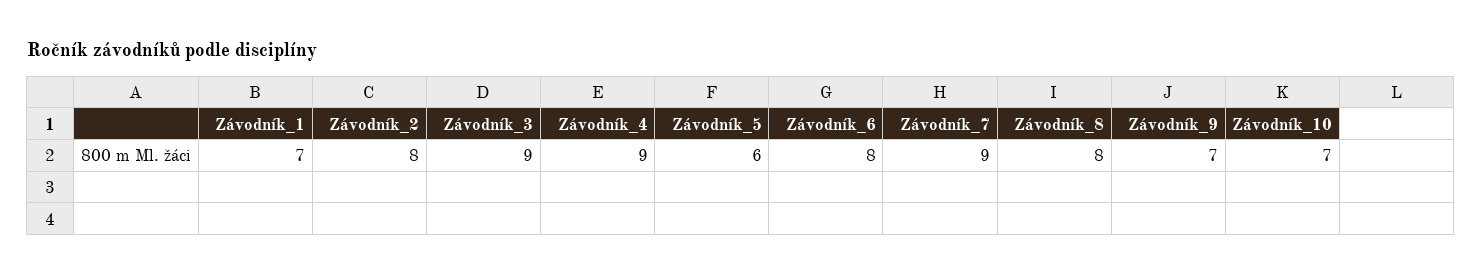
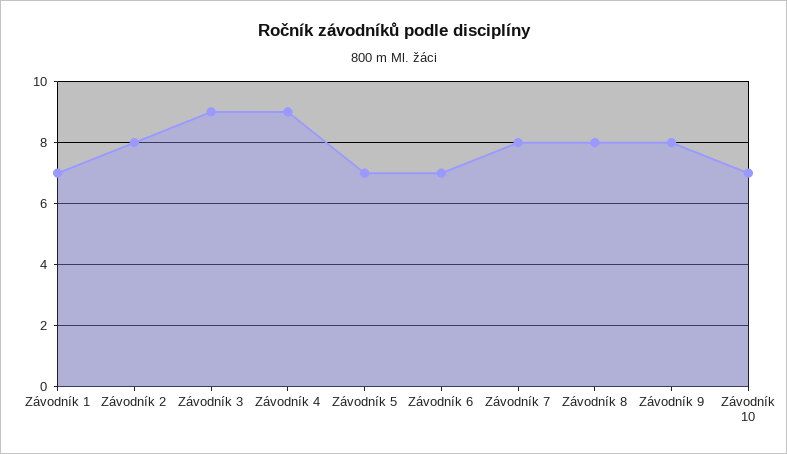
Závodník_5: 6 -> 7
Závodník_6: 8 -> 7
Závodník_7: 9 -> 8
Závodník_9: 7 -> 8

